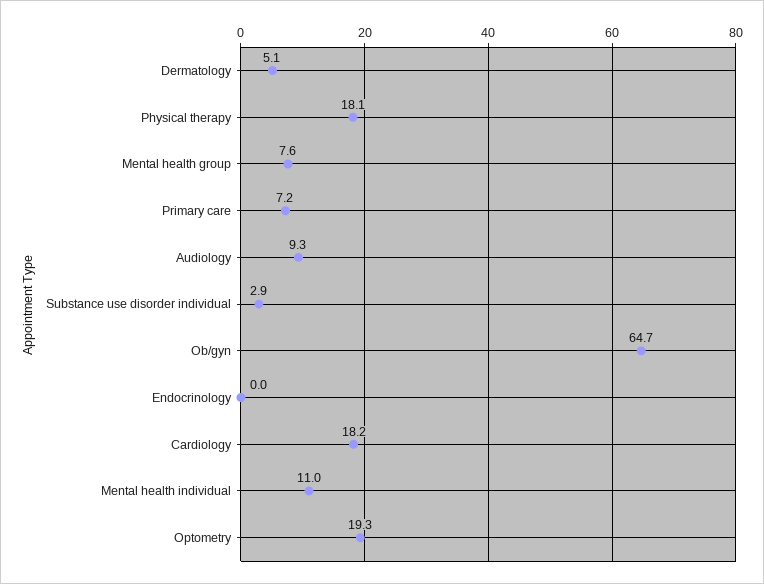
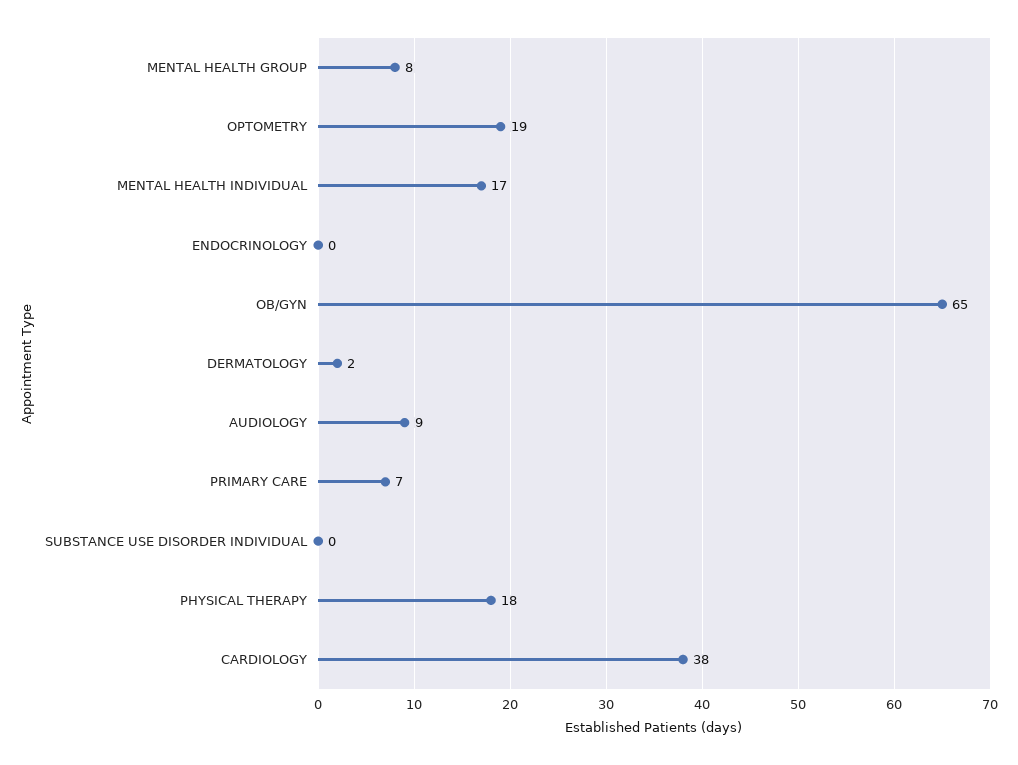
Dermatology: 5.1 -> 2
Substance use disorder individual: 2.9 -> 0
Cardiology: 18.2 -> 38
Mental health individual: 11 -> 17

